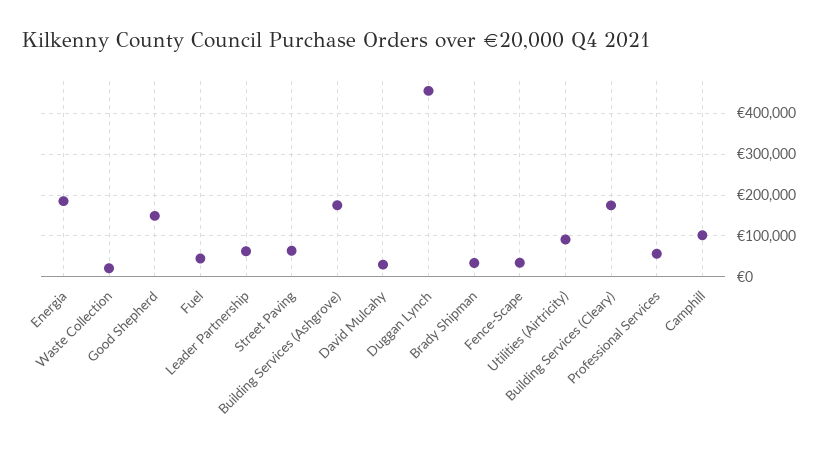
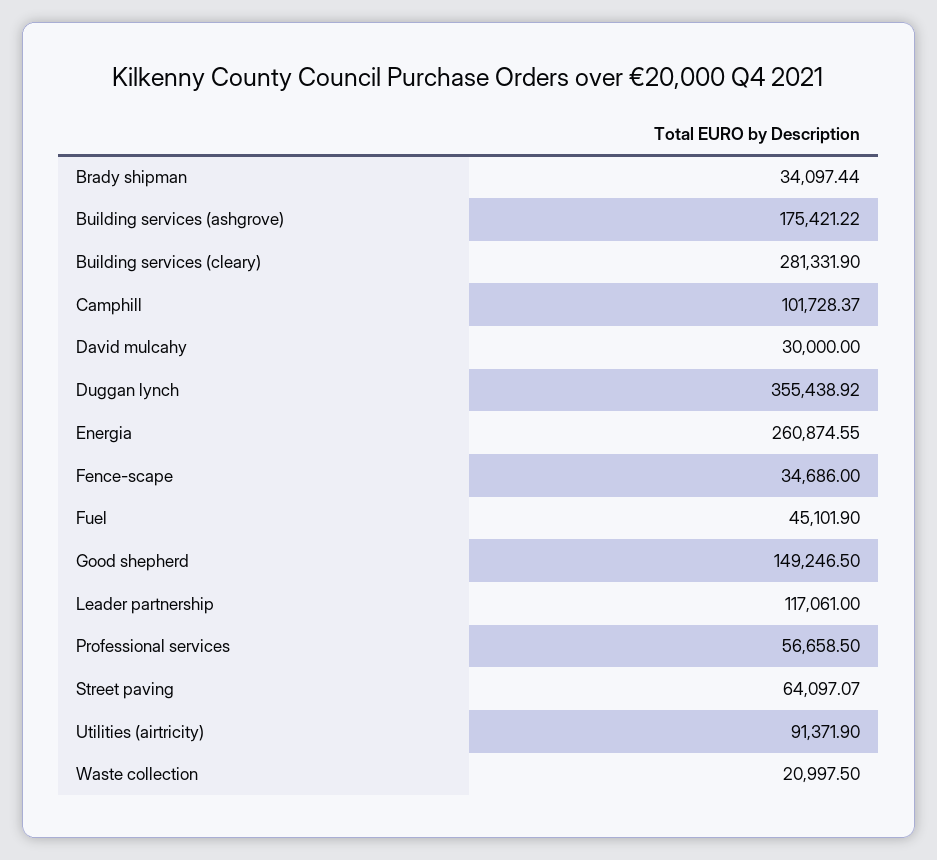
Energia: 180000 -> 260874.55
Leader Partnership: 60000 -> 117061
Duggan Lynch: 460000 -> 355438.92
Building Services (Cleary): 180000 -> 281331.9

